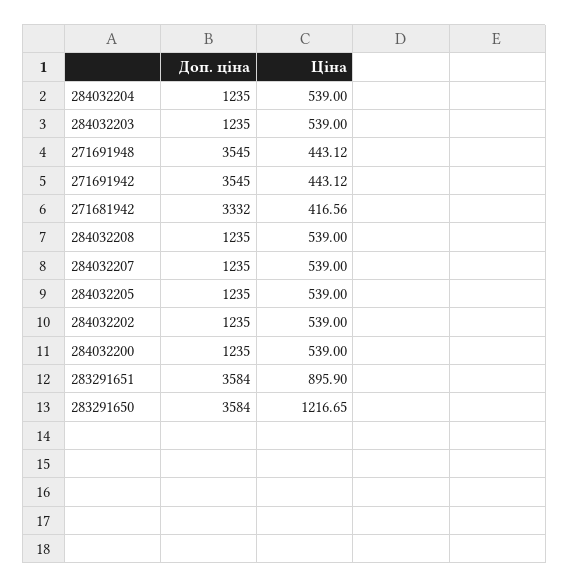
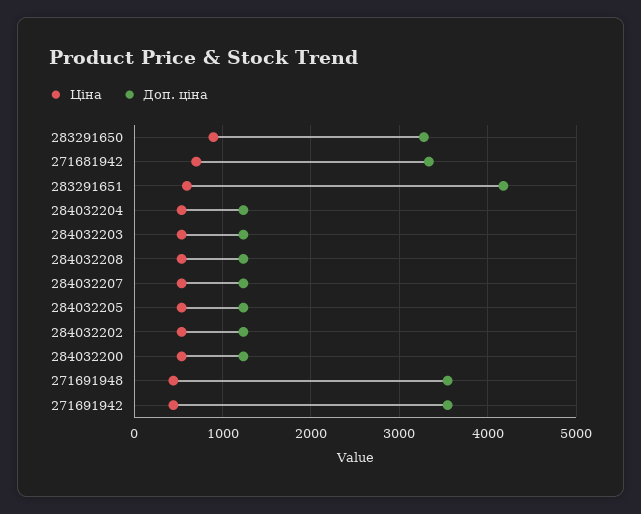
Ціна, 271681942: 416.56 -> 700
Доп. ціна, 283291651: 3584 -> 4200
Ціна, 283291651: 895.9 -> 600
Доп. ціна, 283291650: 3584 -> 3300
Ціна, 283291650: 1216.65 -> 900

